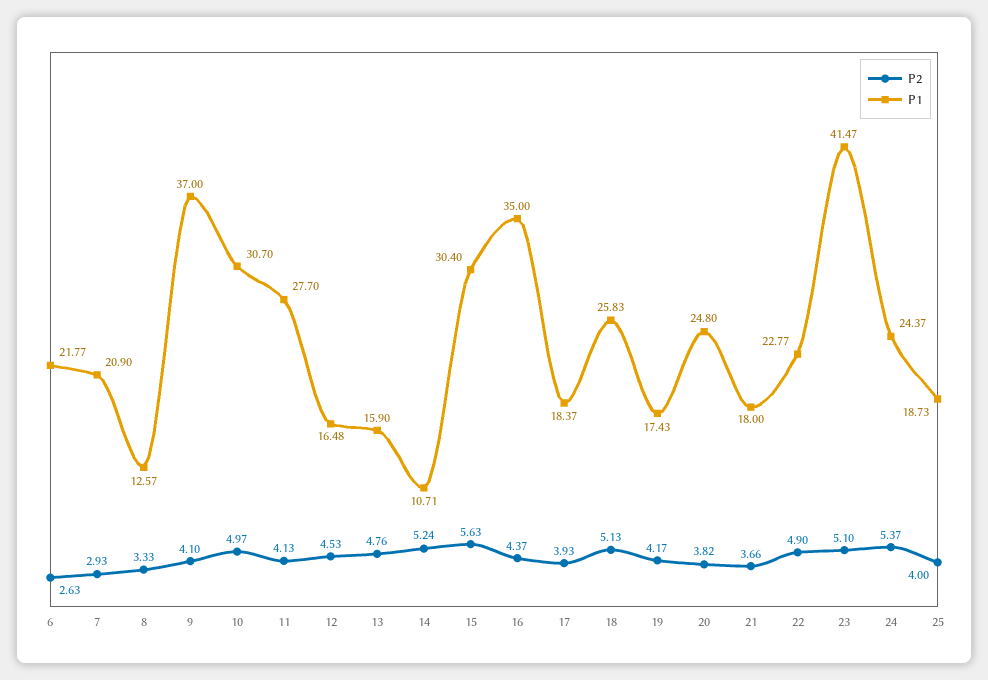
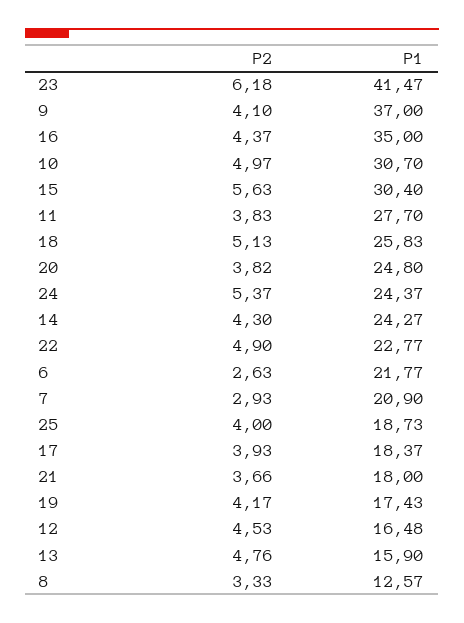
P2, 11: 4.13 -> 3.83
P2, 14: 5.24 -> 4.3
P1, 14: 10.71 -> 24.27
P2, 23: 5.1 -> 6.18

